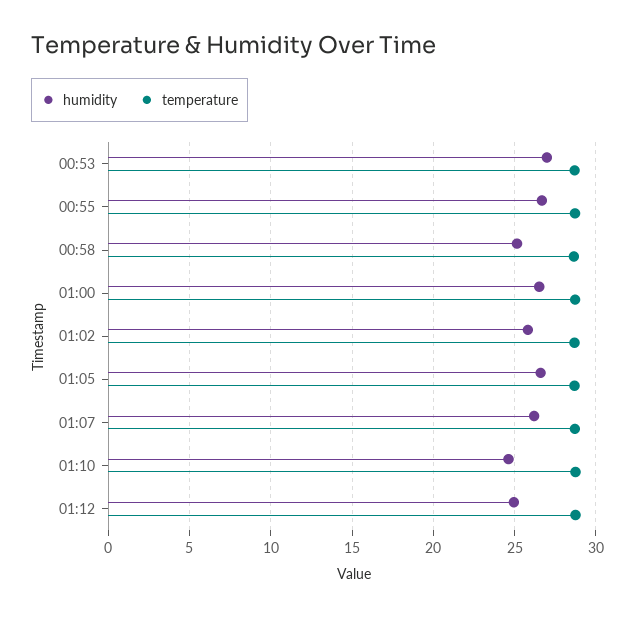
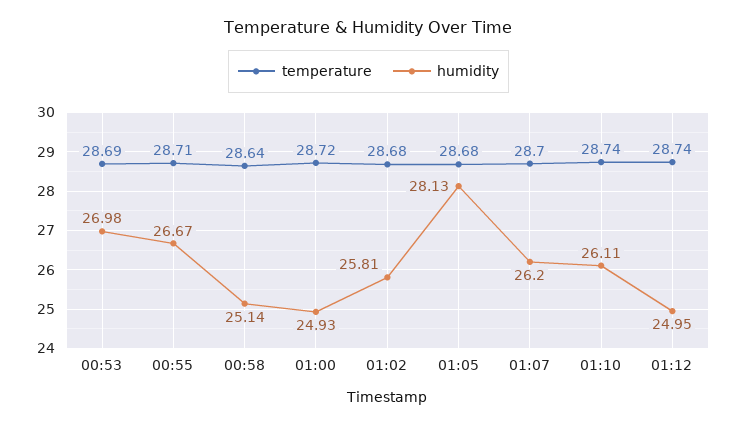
humidity, 01:00: 26.5 -> 24.93
humidity, 01:05: 26.5 -> 28.13
humidity, 01:10: 24.5 -> 26.11

